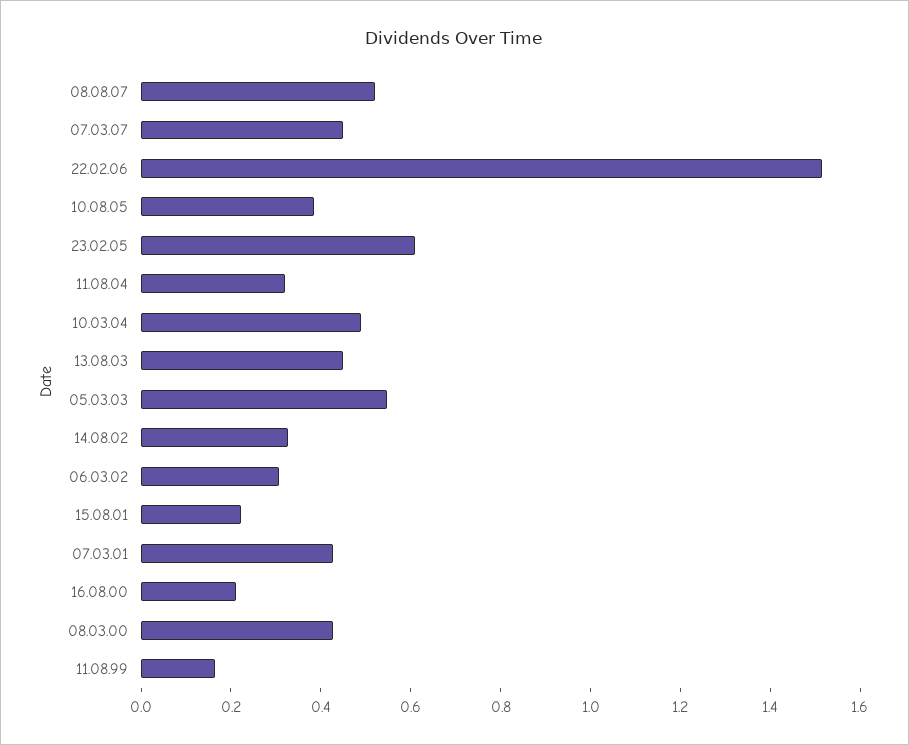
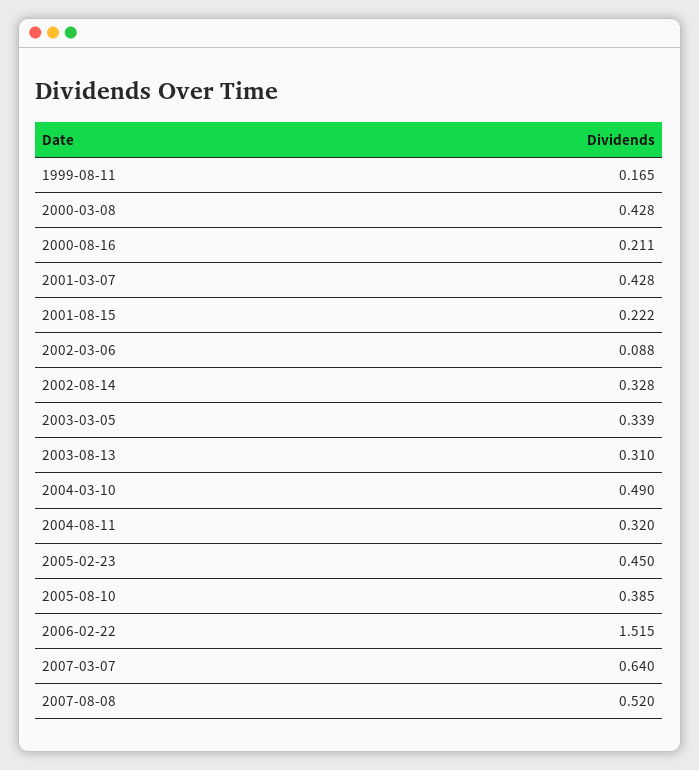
07.03.07: 0.45 -> 0.64
23.02.05: 0.6 -> 0.45
13.08.03: 0.45 -> 0.31
05.03.03: 0.55 -> 0.339
06.03.02: 0.3 -> 0.088

